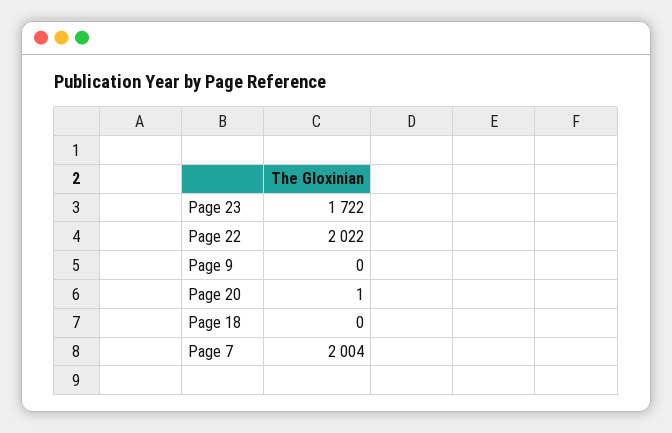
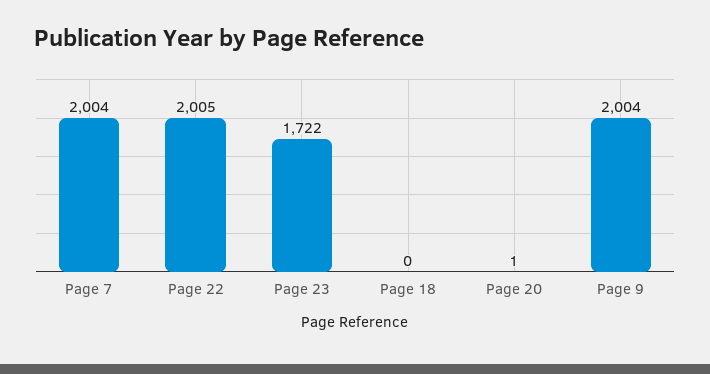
Page 22: 2022 -> 2005
Page 9: 0 -> 2004

